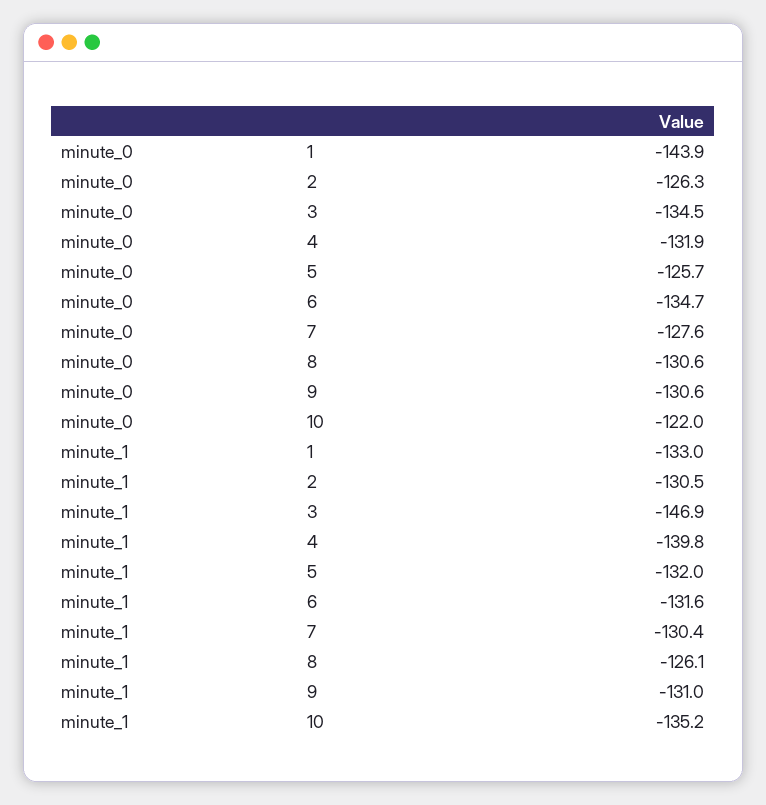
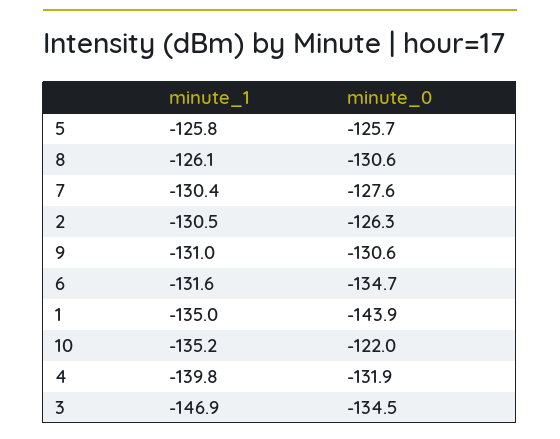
minute_1, 1: -133 -> -135
minute_1, 5: -132 -> -125.8

